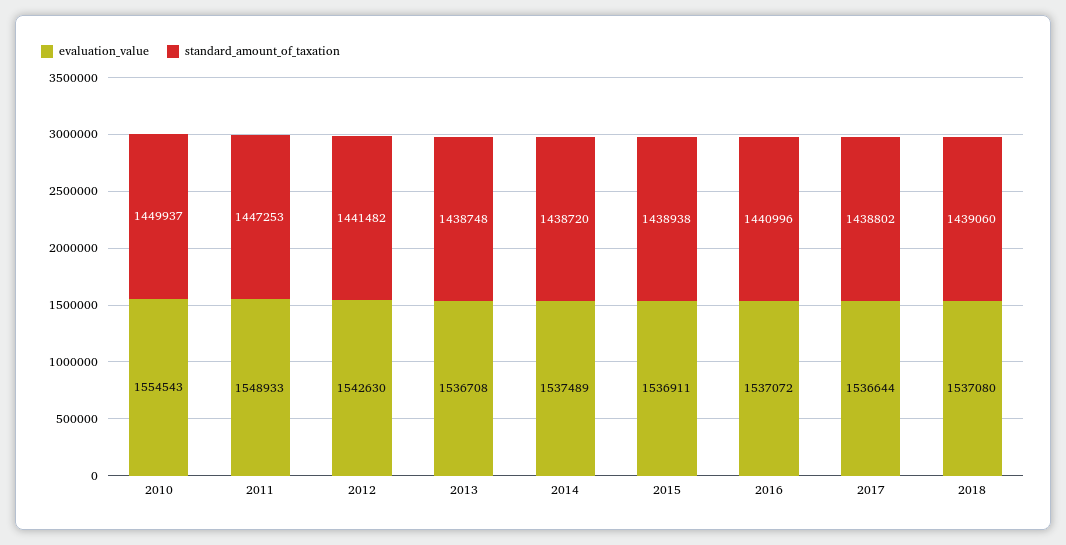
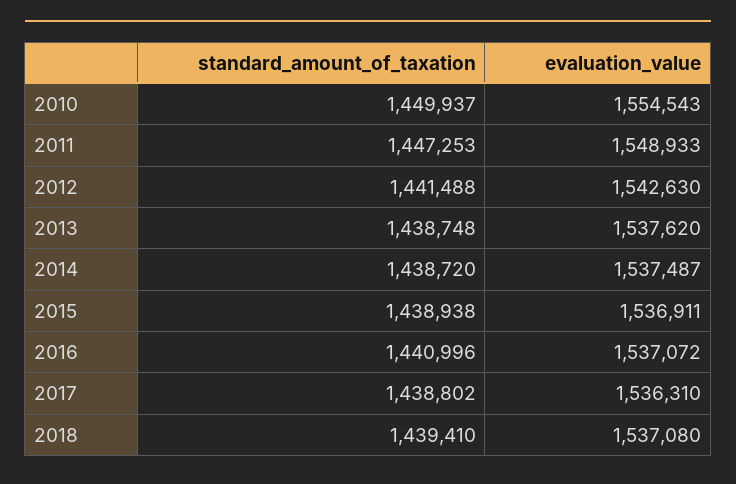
standard_amount_of_taxation, 2012: 1441482 -> 1441488
evaluation_value, 2013: 1536708 -> 1537620
evaluation_value, 2014: 1537489 -> 1537487
evaluation_value, 2017: 1536644 -> 1536310
standard_amount_of_taxation, 2018: 1439060 -> 1439410

